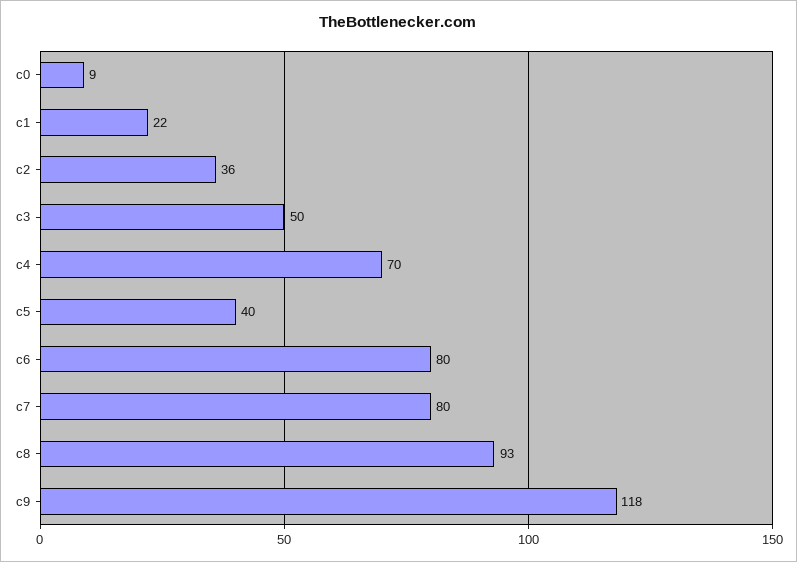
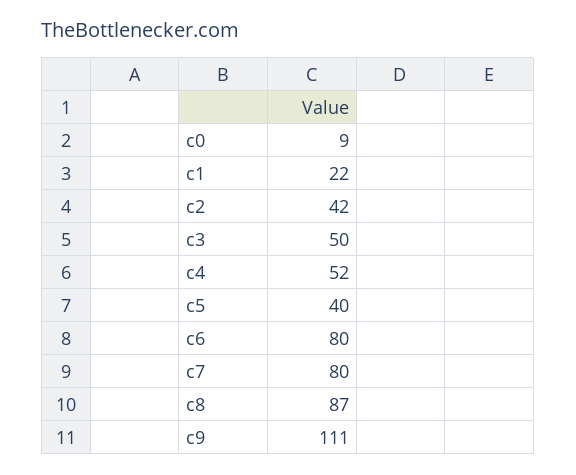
c2: 36 -> 42
c4: 70 -> 52
c8: 93 -> 87
c9: 118 -> 111

